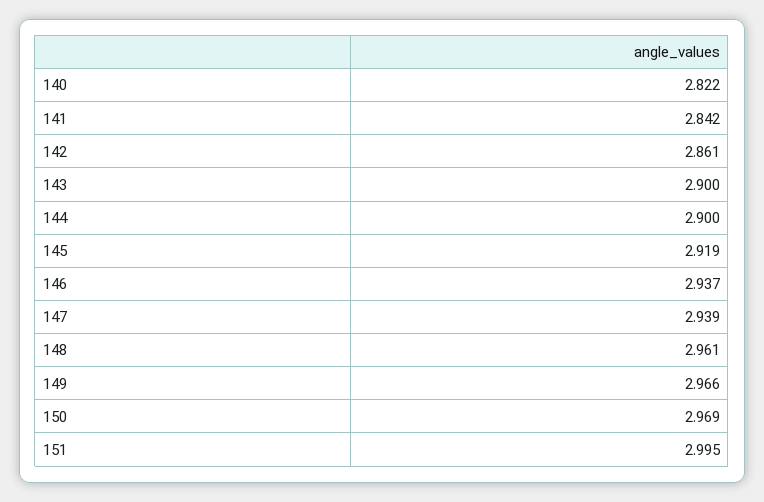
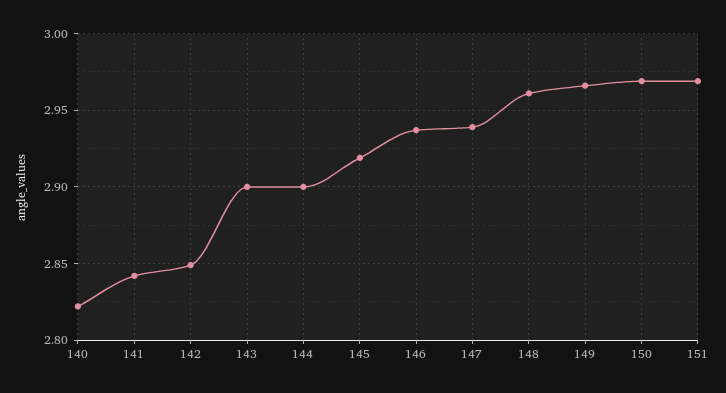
142: 2.861 -> 2.85
151: 2.995 -> 2.97

